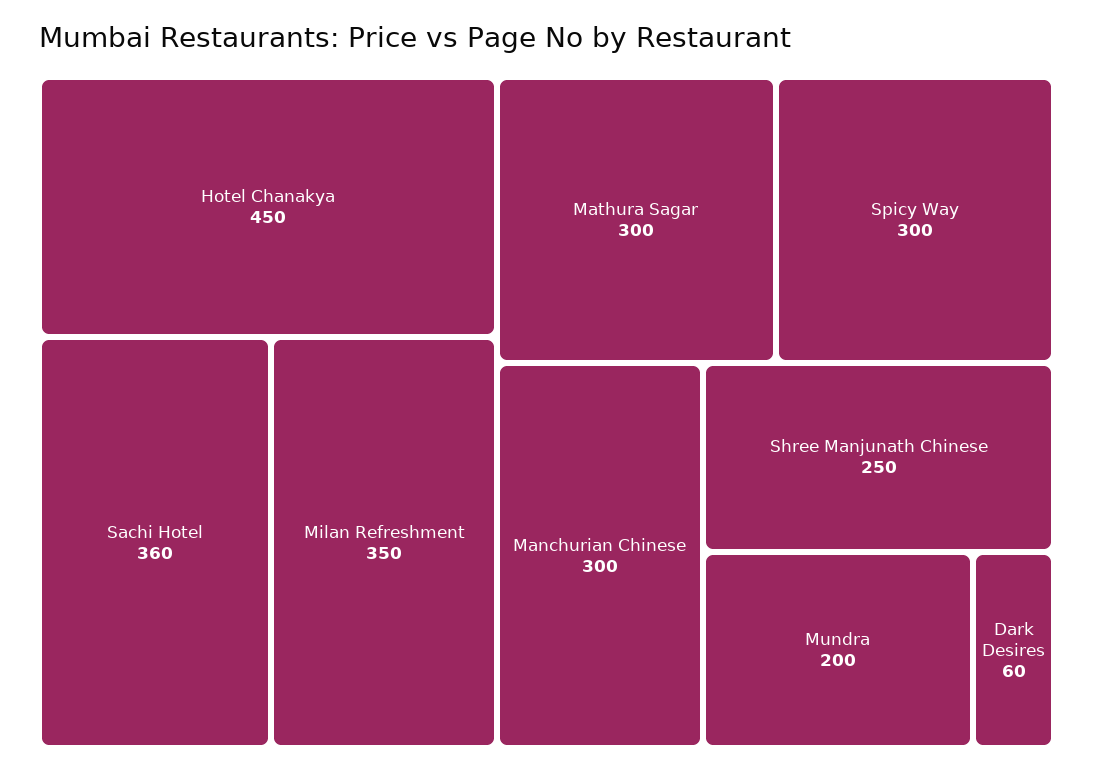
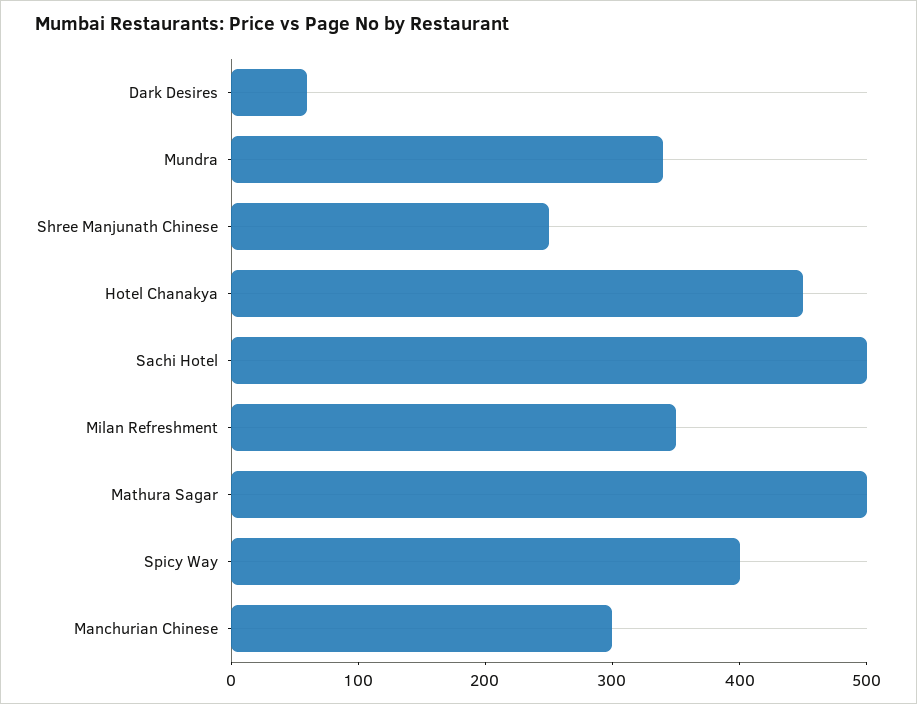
Sachi Hotel: 360 -> 500
Mathura Sagar: 300 -> 500
Spicy Way: 300 -> 400
Mundra: 200 -> 340

